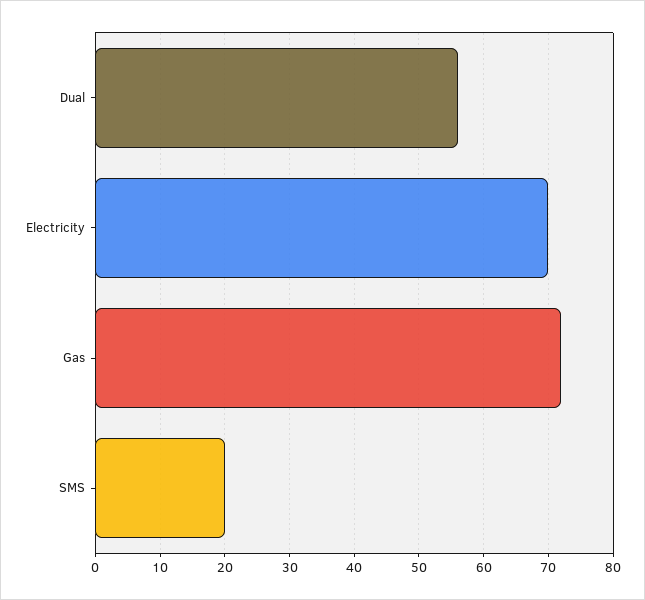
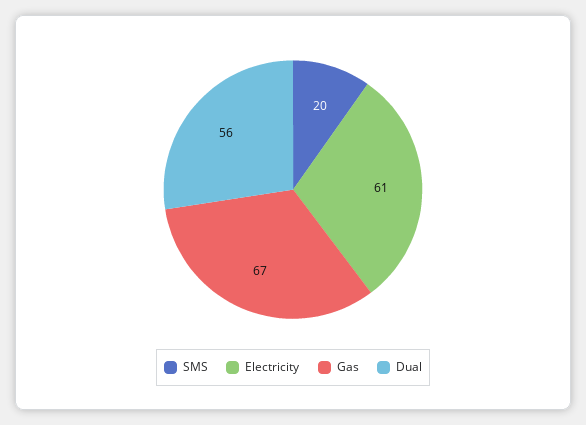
Electricity: 70 -> 61
Gas: 72 -> 67

